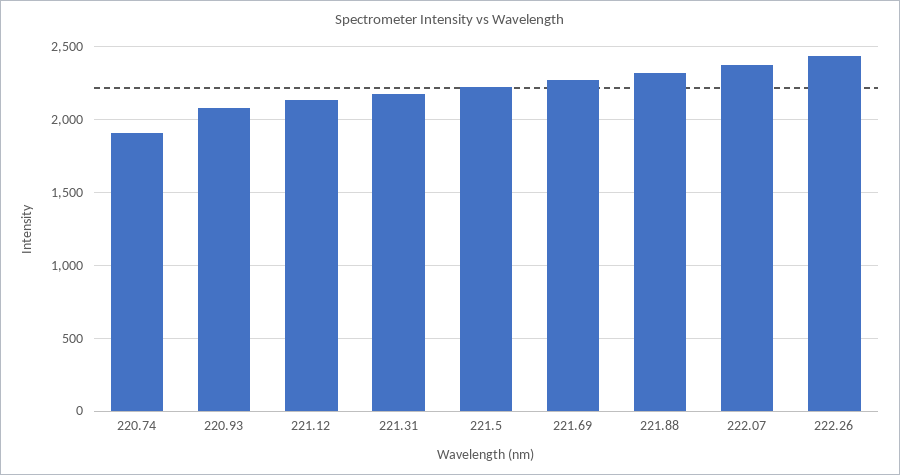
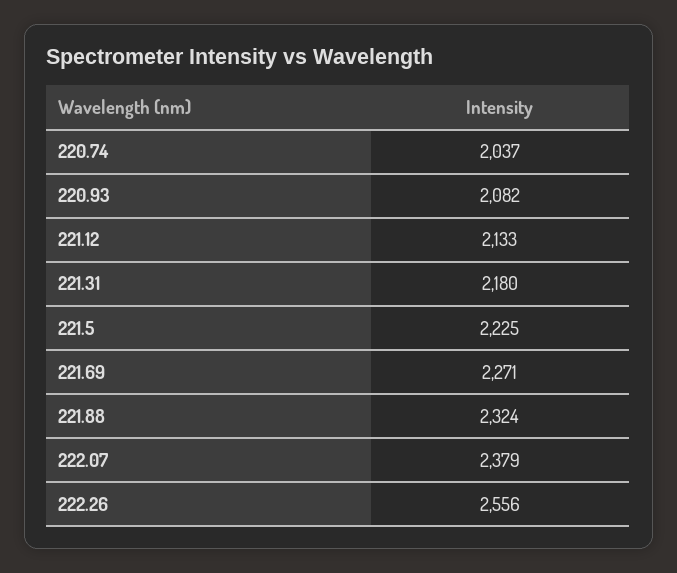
220.74: 1900 -> 2037
222.26: 2450 -> 2556

